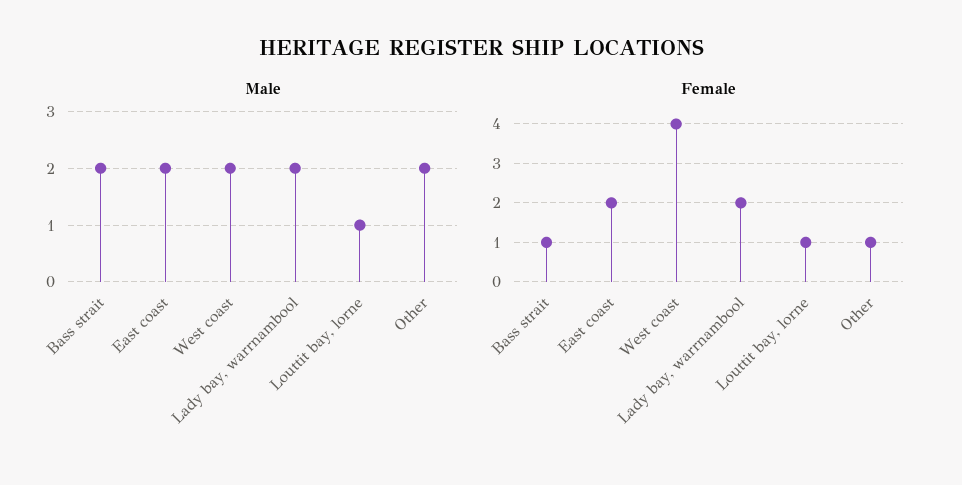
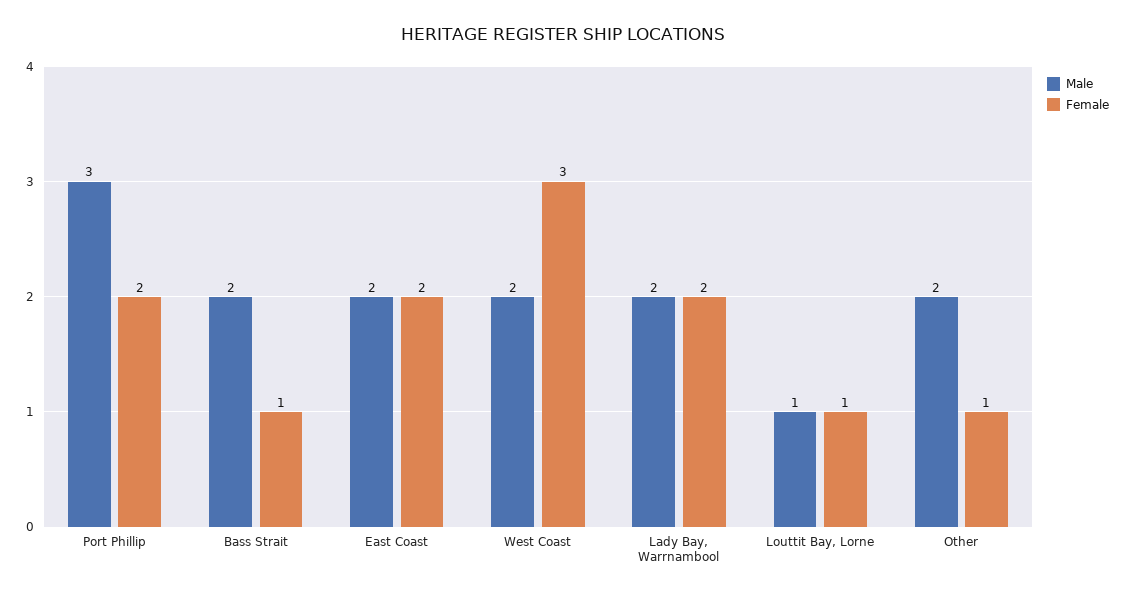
Female, West coast: 4 -> 3
Male, Port Phillip: none -> 3
Female, Port Phillip: none -> 2

